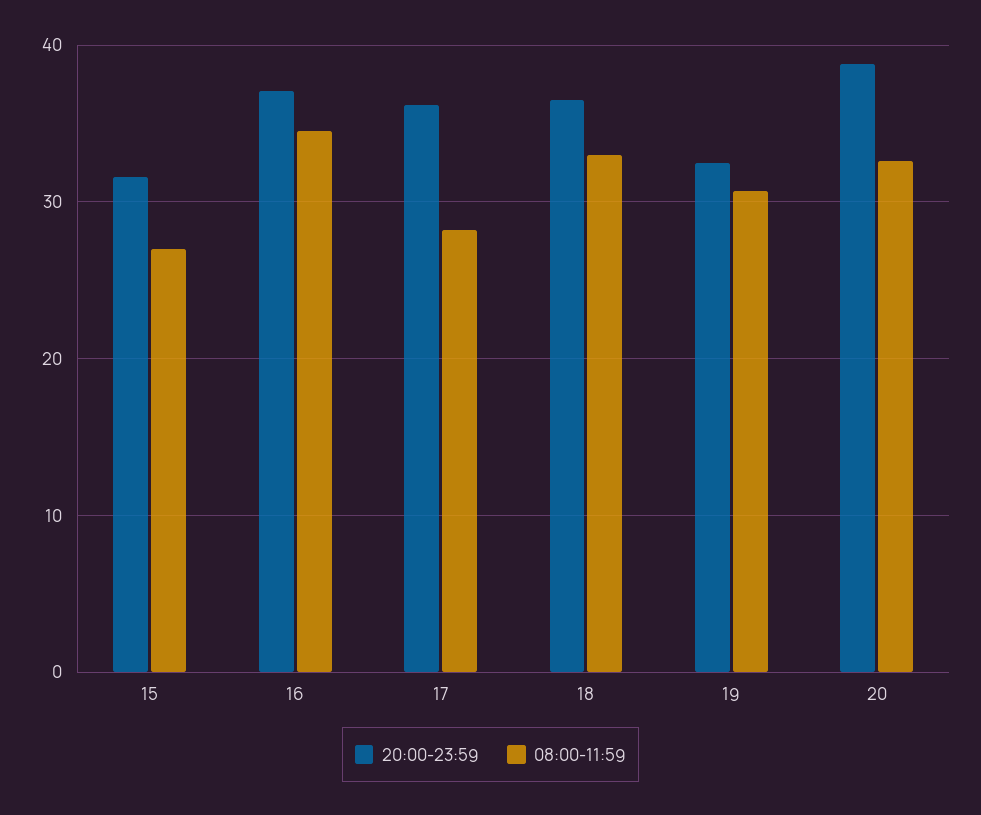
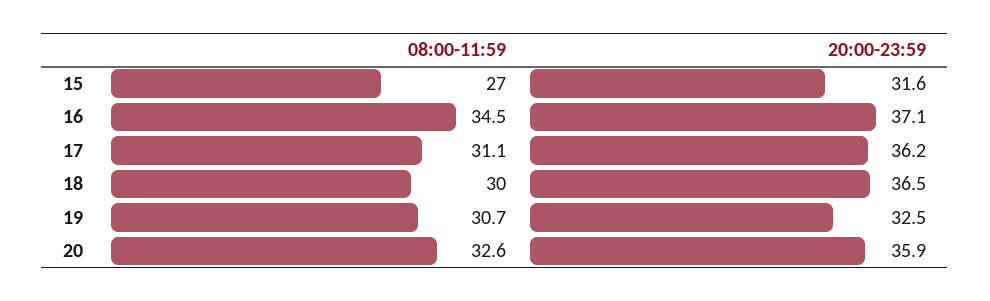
08:00-11:59, 17: 28 -> 31.1
08:00-11:59, 18: 33 -> 30
20:00-23:59, 20: 39 -> 35.9

